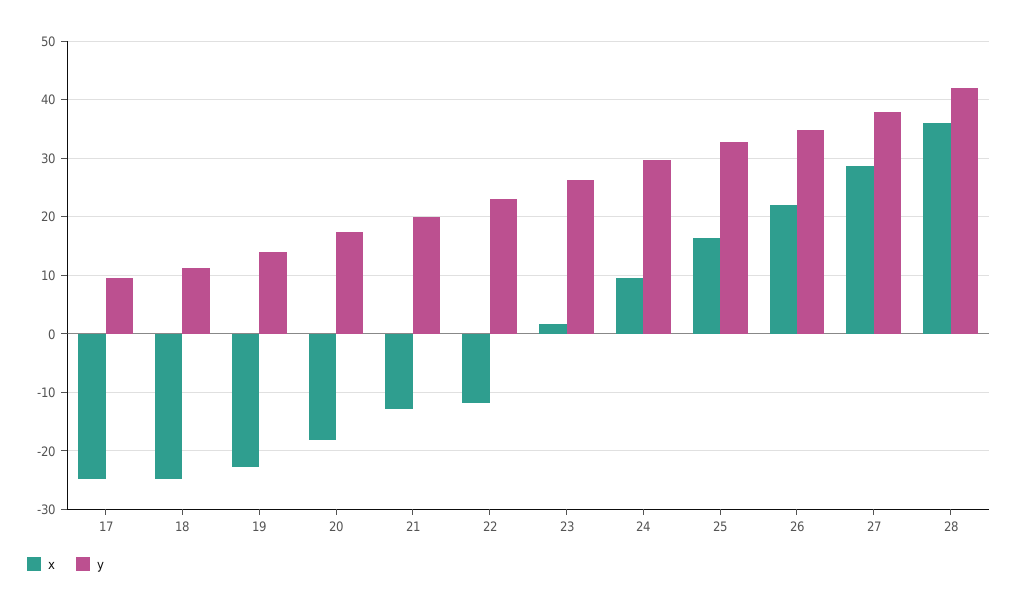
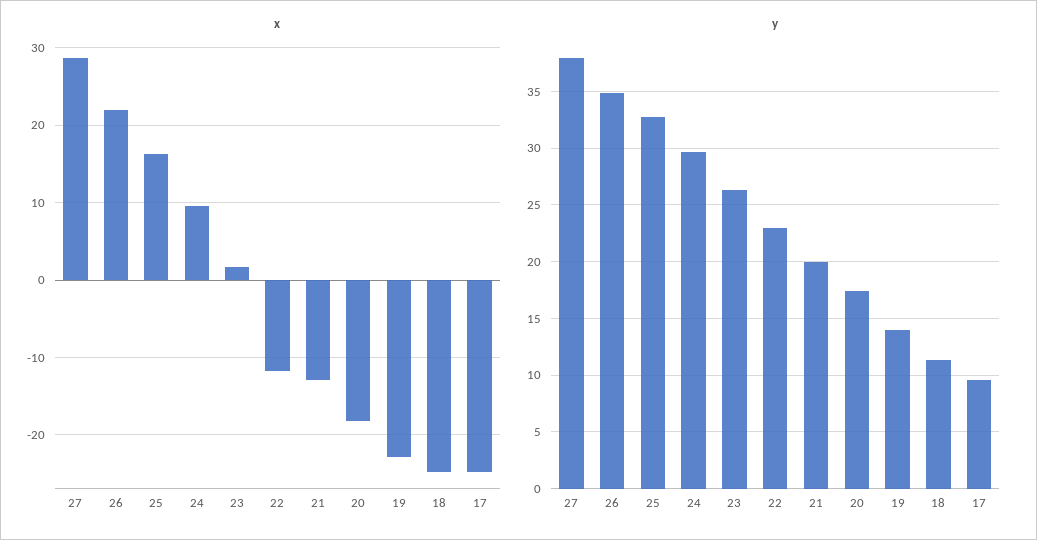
x, 28: 36 -> none
y, 28: 42 -> none

